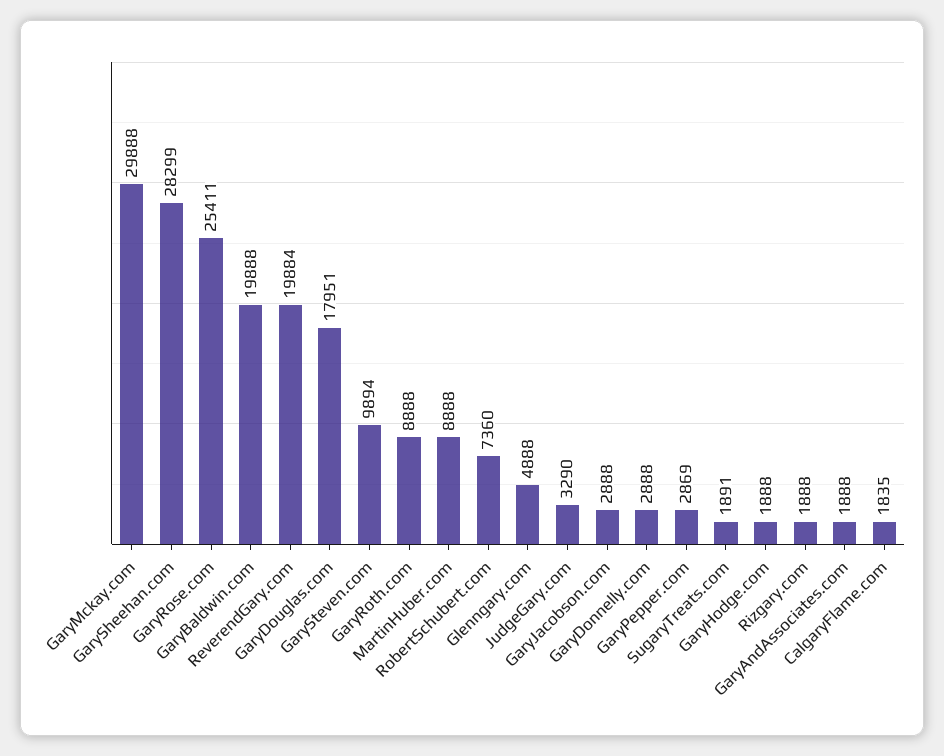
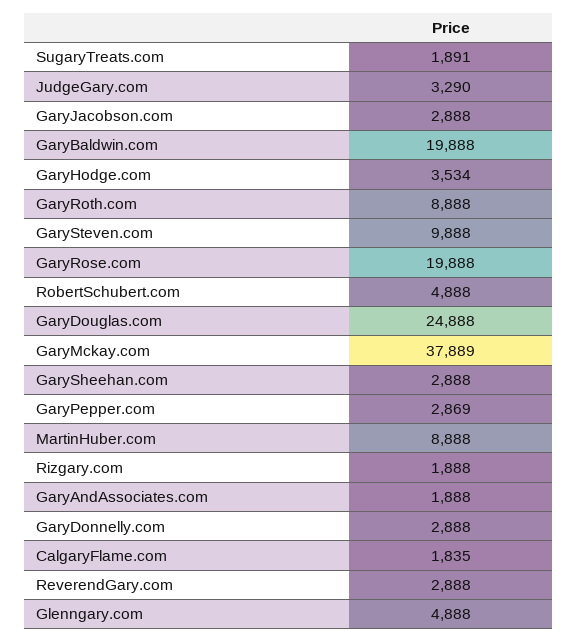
GaryMckay.com: 29888 -> 37889
GarySheehan.com: 28299 -> 2888
GaryRose.com: 25411 -> 19888
ReverendGary.com: 19884 -> 2888
GaryDouglas.com: 17951 -> 24888
GarySteven.com: 9894 -> 9888
RobertSchubert.com: 7360 -> 4888
GaryHodge.com: 1888 -> 3534

